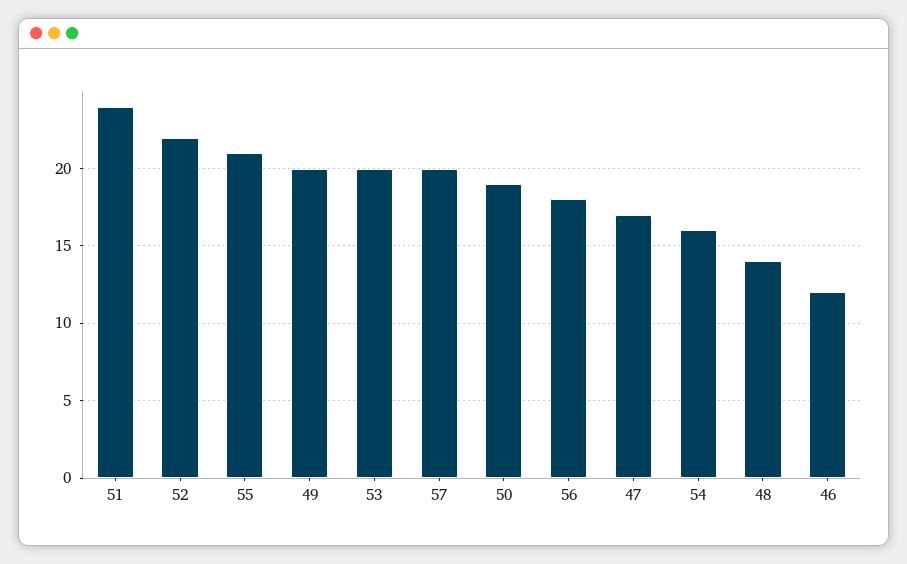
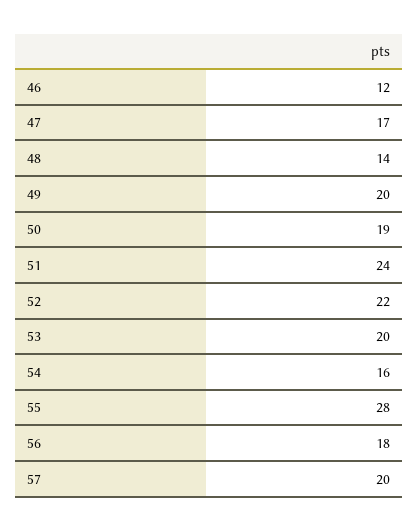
55: 21 -> 28

